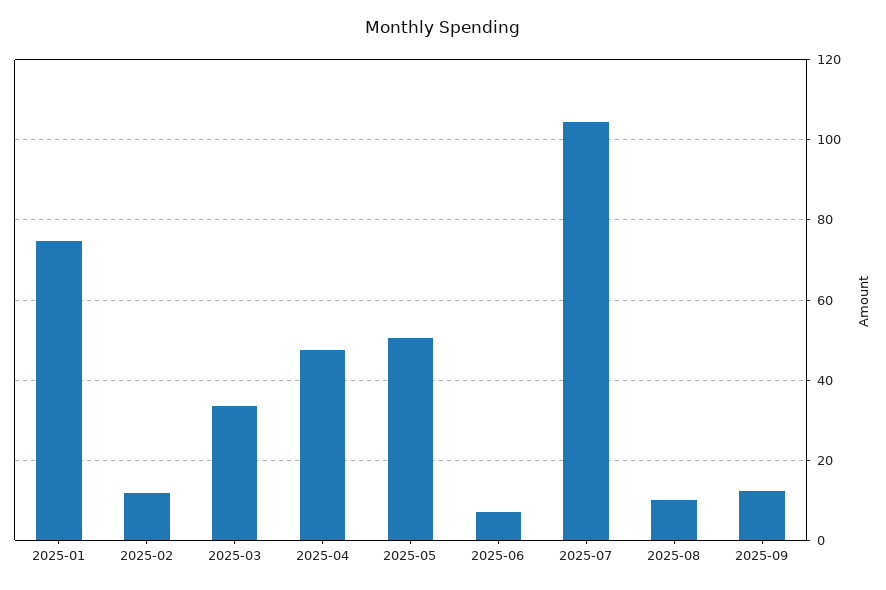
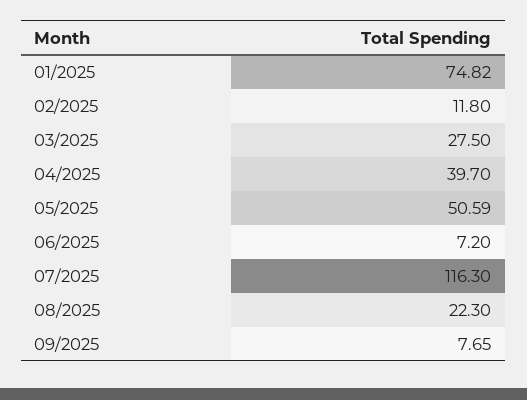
2025-03: 34 -> 27.5
2025-04: 48 -> 39.7
2025-07: 104 -> 116.3
2025-08: 10 -> 22.3
2025-09: 12 -> 7.65

